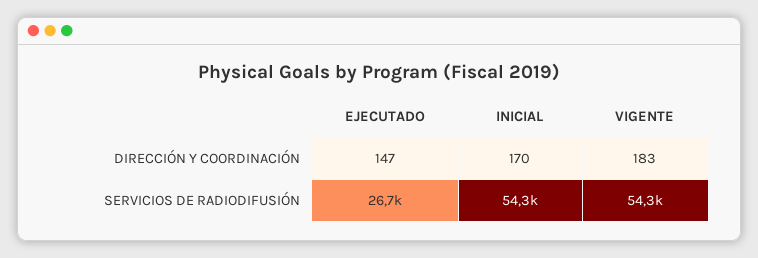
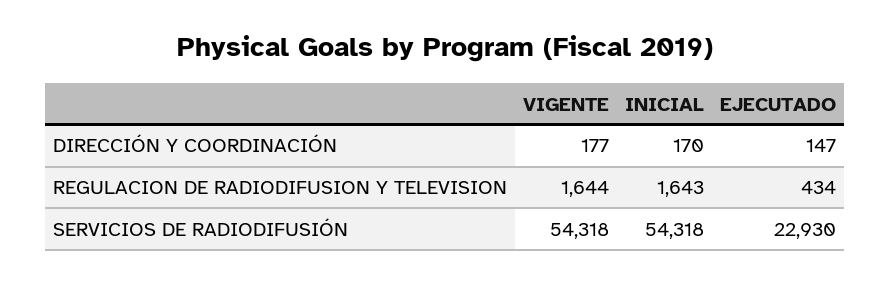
VIGENTE, DIRECCIÓN Y COORDINACIÓN: 183 -> 177
EJECUTADO, SERVICIOS DE RADIODIFUSIÓN: 26700 -> 22930
VIGENTE, REGULACION DE RADIODIFUSION Y TELEVISION: none -> 1644
INICIAL, REGULACION DE RADIODIFUSION Y TELEVISION: none -> 1643
EJECUTADO, REGULACION DE RADIODIFUSION Y TELEVISION: none -> 434

